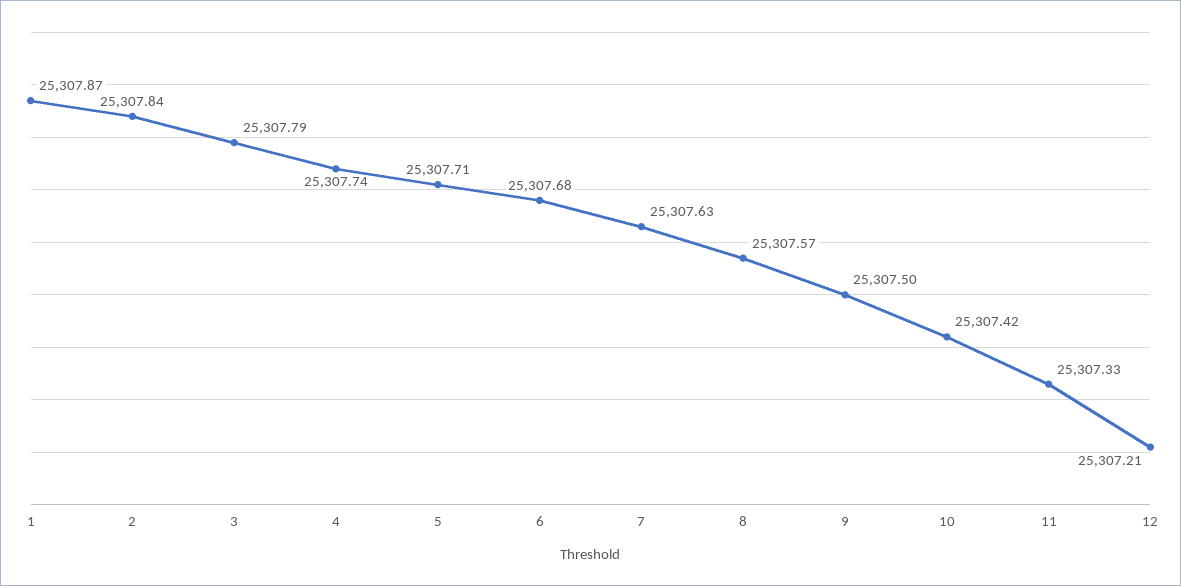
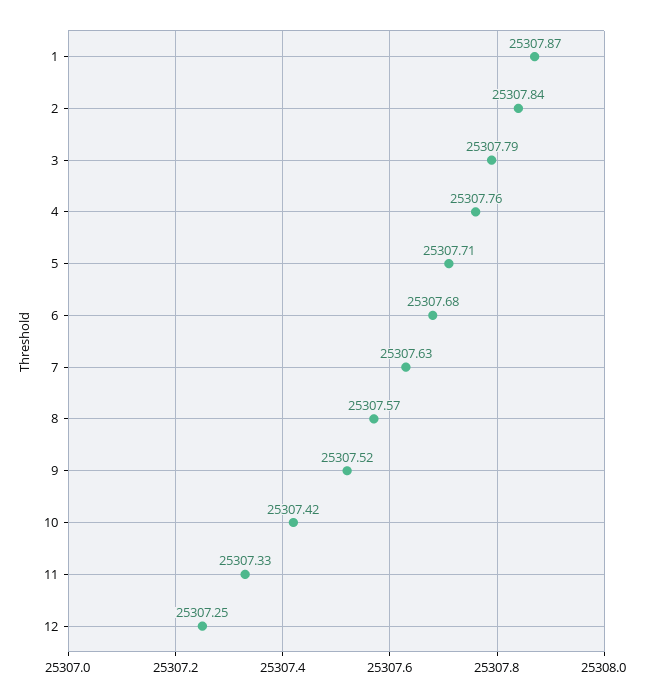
4: 25307.74 -> 25307.76
9: 25307.5 -> 25307.52
12: 25307.21 -> 25307.25

